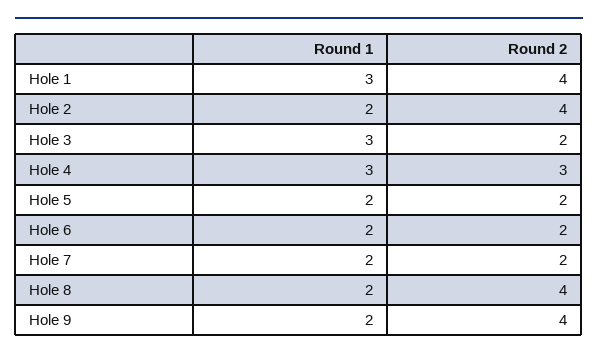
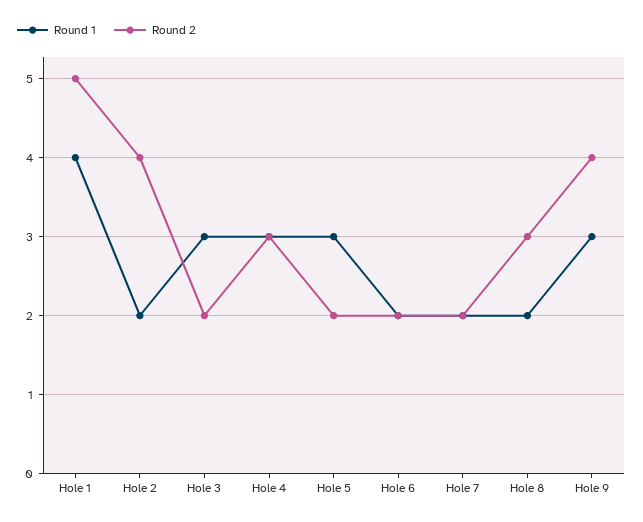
Round 1, Hole 1: 3 -> 4
Round 2, Hole 1: 4 -> 5
Round 1, Hole 5: 2 -> 3
Round 2, Hole 8: 4 -> 3
Round 1, Hole 9: 2 -> 3

